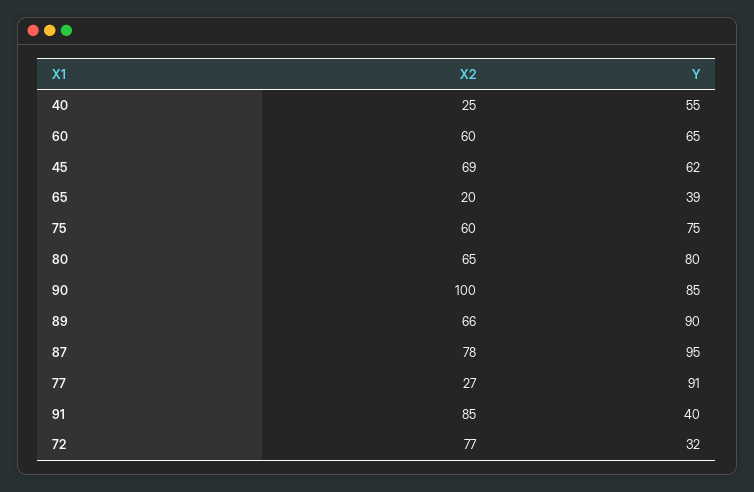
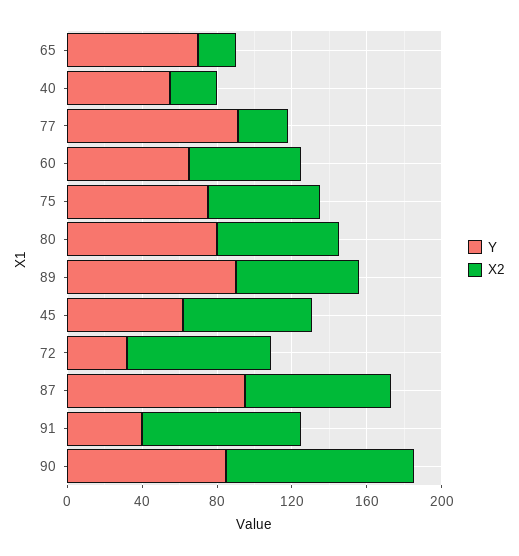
Y, 65: 39 -> 70

